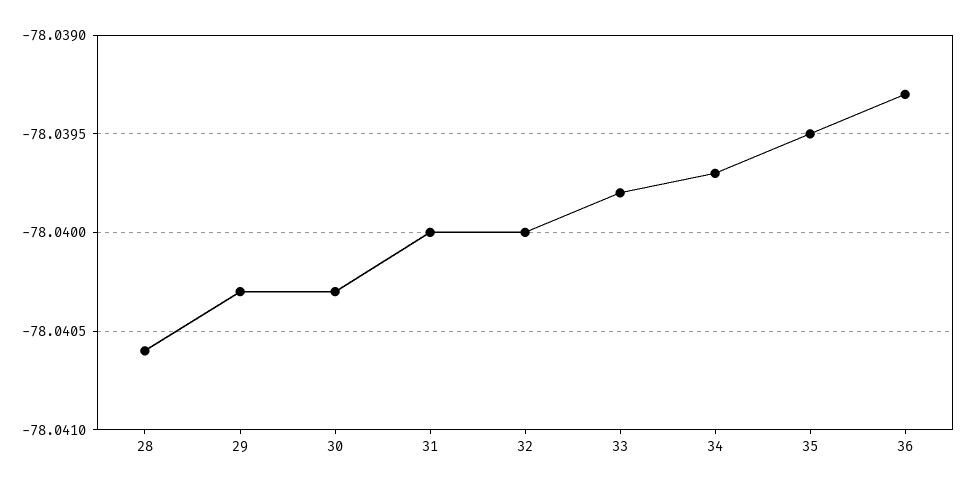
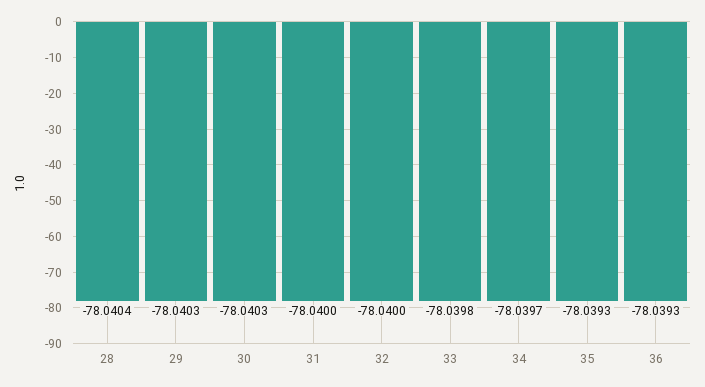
28: -78.0406 -> -78.0404
35: -78.0395 -> -78.0393

